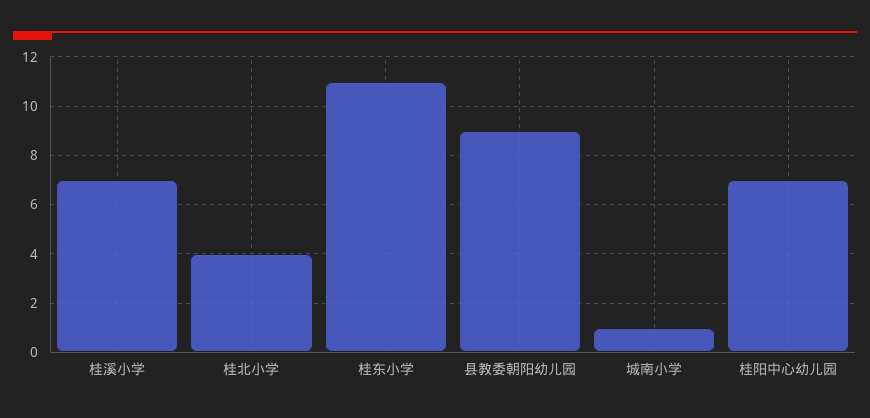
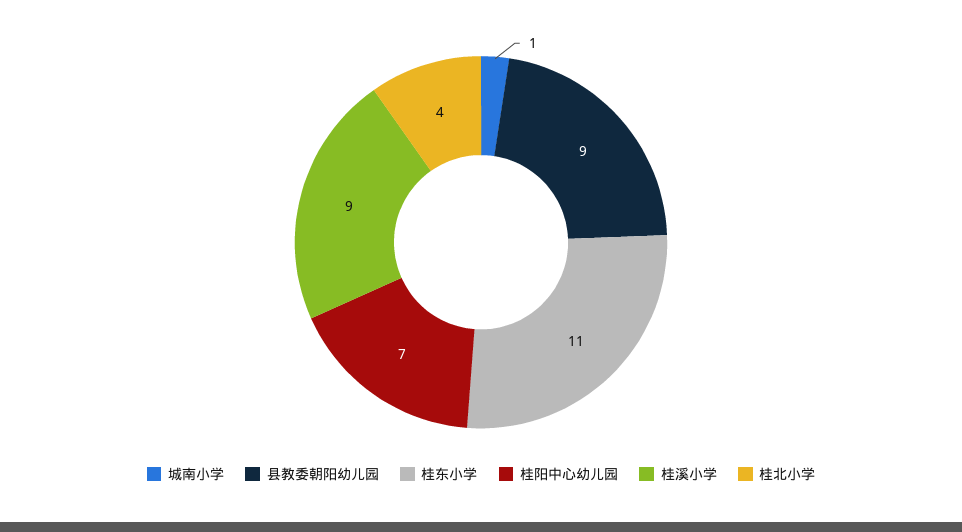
桂溪小学: 7 -> 9

